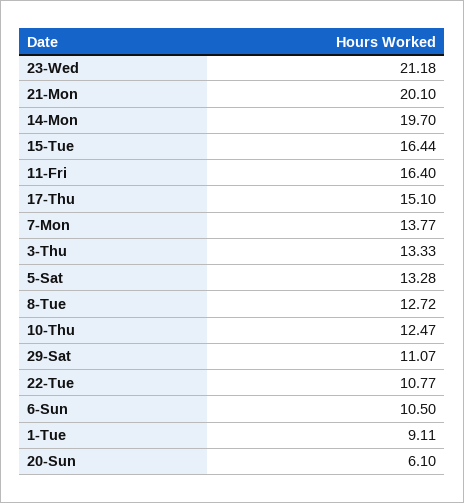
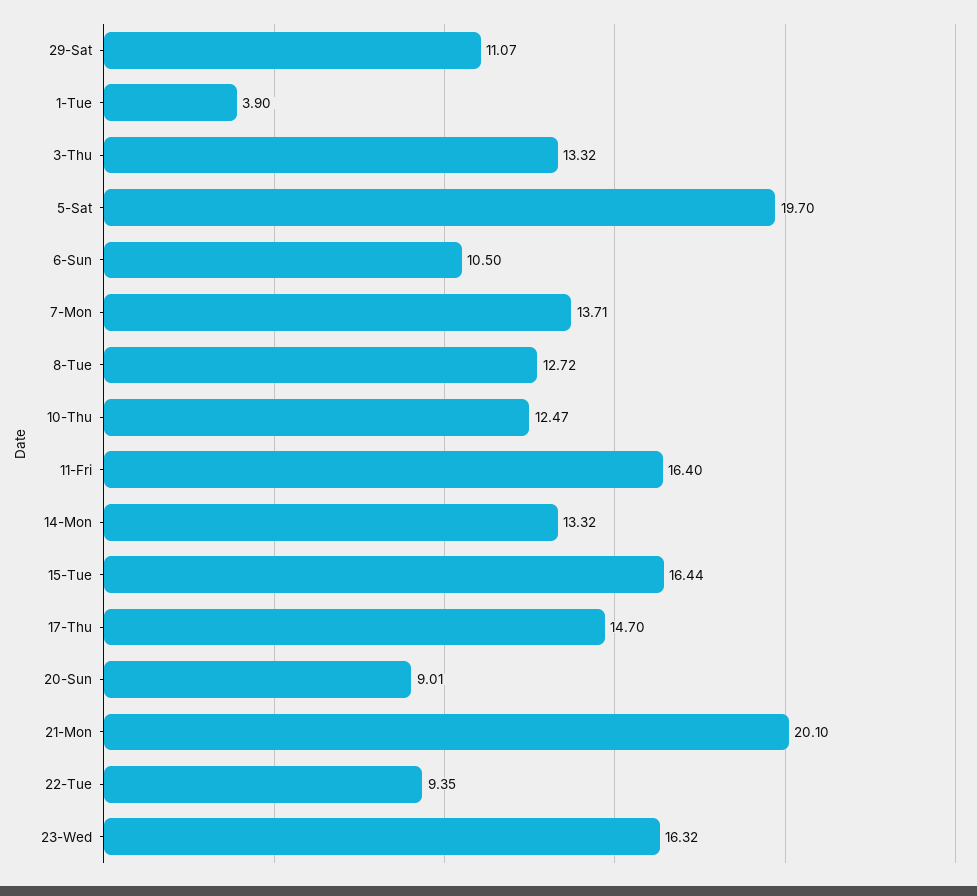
23-Wed: 21.18 -> 16.32
14-Mon: 19.7 -> 13.32
17-Thu: 15.1 -> 14.7
7-Mon: 13.77 -> 13.71
3-Thu: 13.33 -> 13.32
5-Sat: 13.28 -> 19.7
22-Tue: 10.77 -> 9.35
1-Tue: 9.11 -> 3.9
20-Sun: 6.1 -> 9.01

